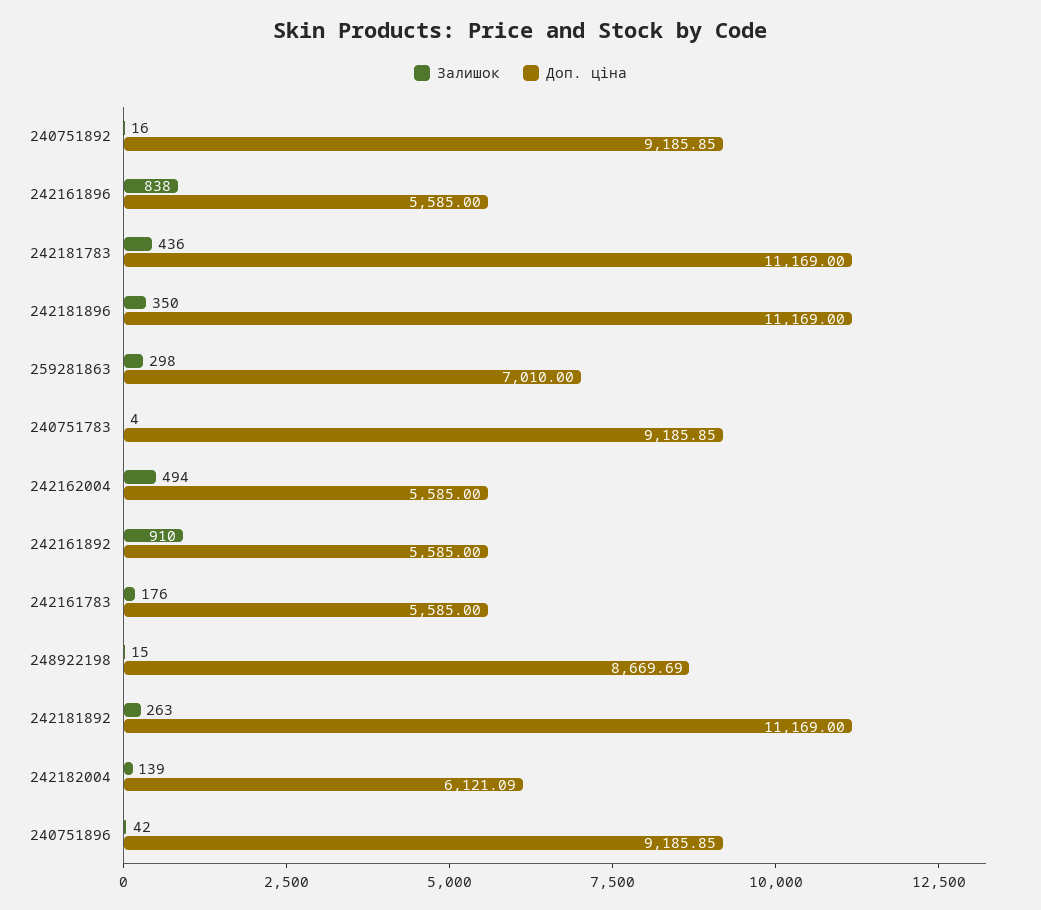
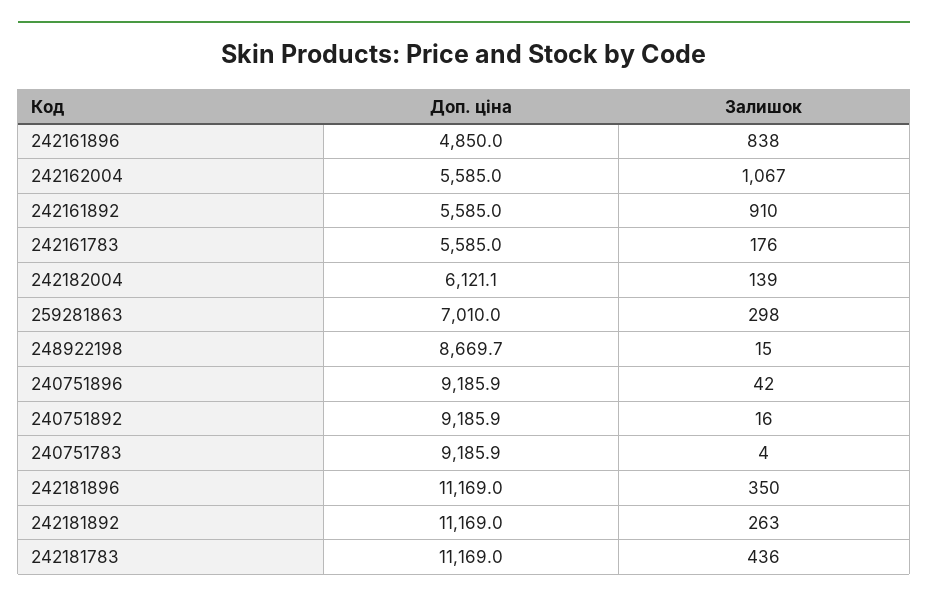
Доп. ціна, 242161896: 5585 -> 4850
Залишок, 242162004: 494 -> 1067

